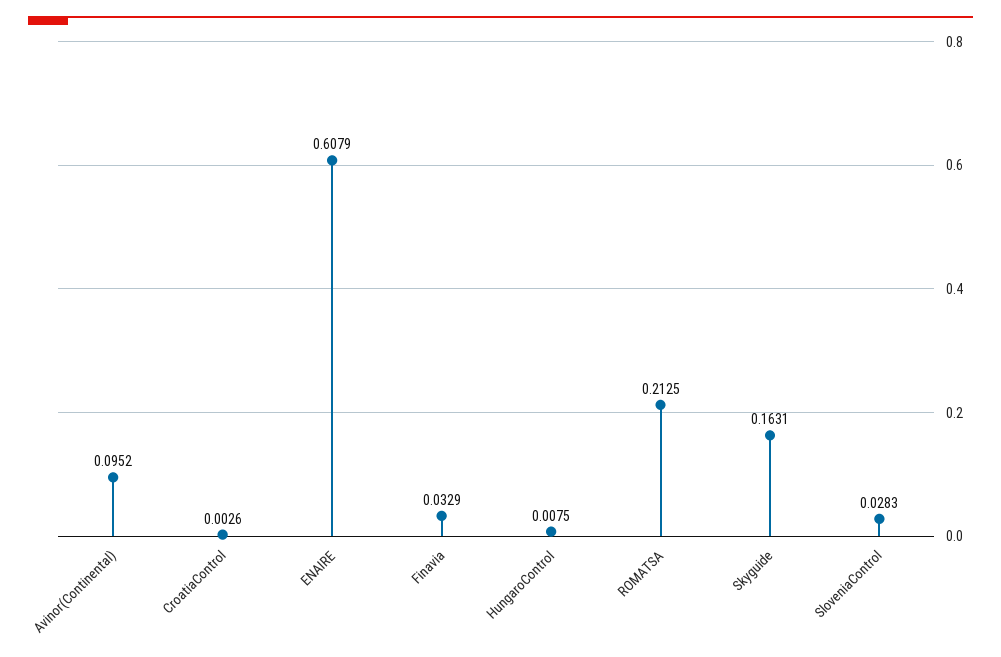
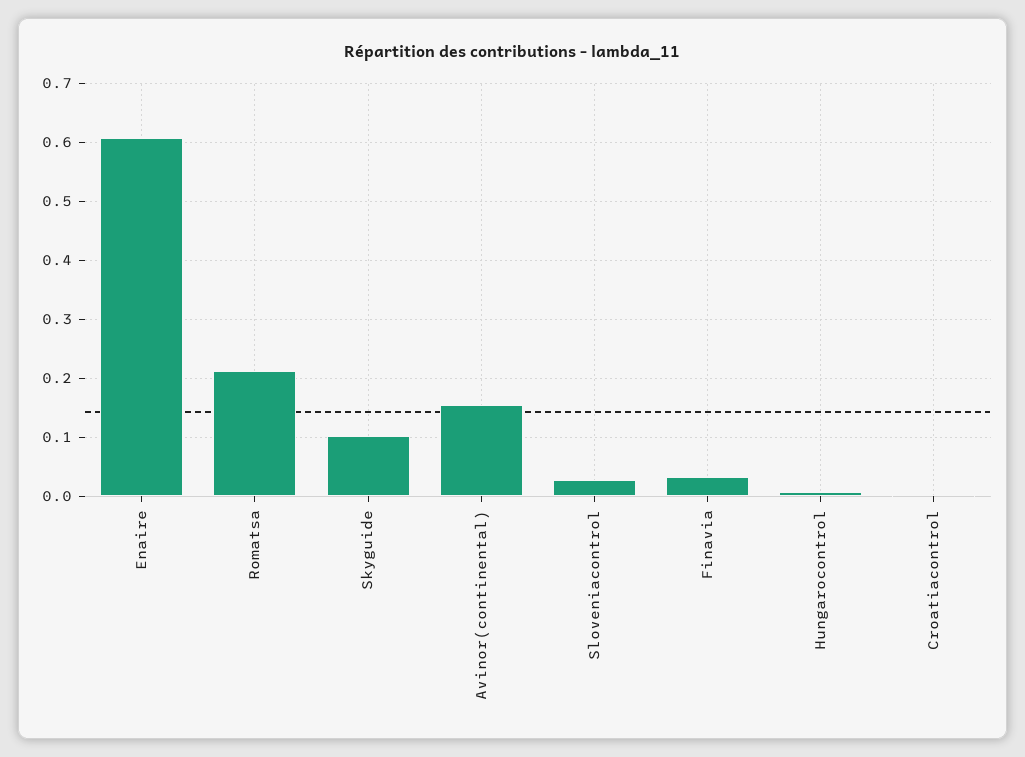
Avinor(Continental): 0.0952 -> 0.16
Skyguide: 0.1631 -> 0.1

